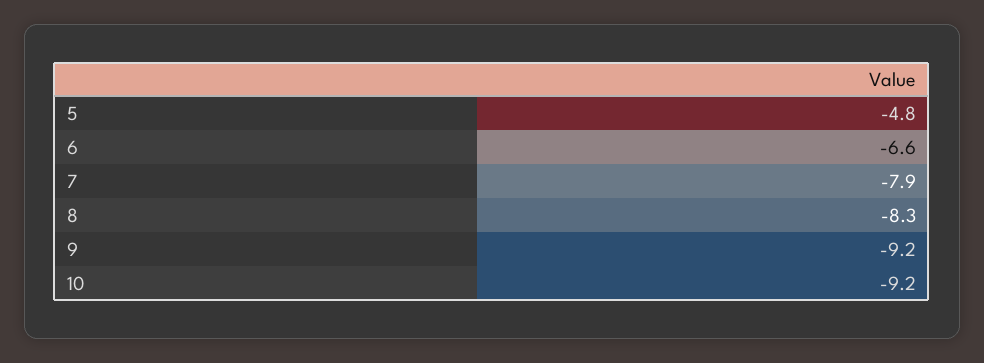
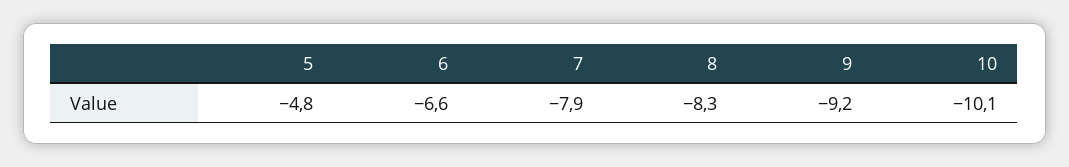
10: -9.2 -> -10.1

